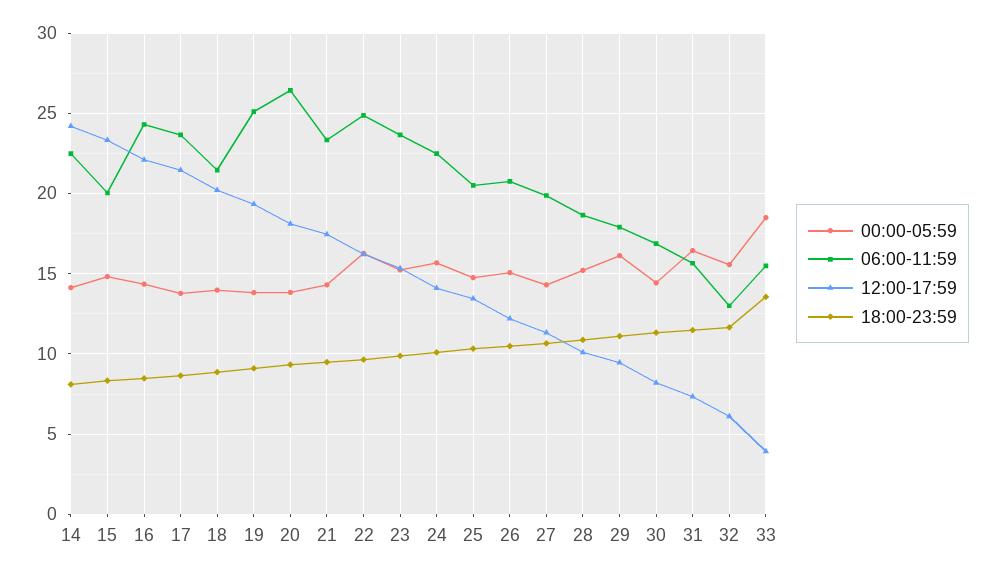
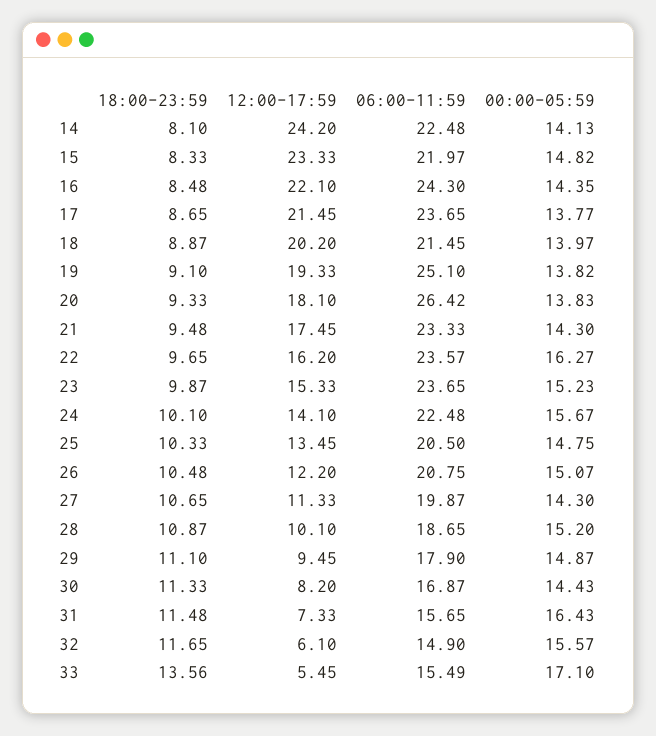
06:00-11:59, 15: 20 -> 21.97
06:00-11:59, 22: 25 -> 23.57
00:00-05:59, 29: 16 -> 14.87
06:00-11:59, 32: 13 -> 14.9
00:00-05:59, 33: 18.5 -> 17.1
12:00-17:59, 33: 4 -> 5.45

